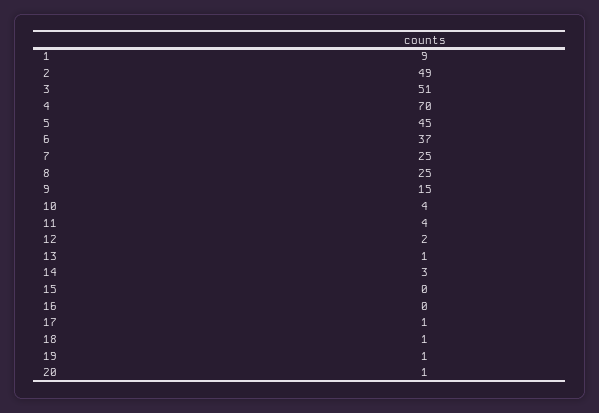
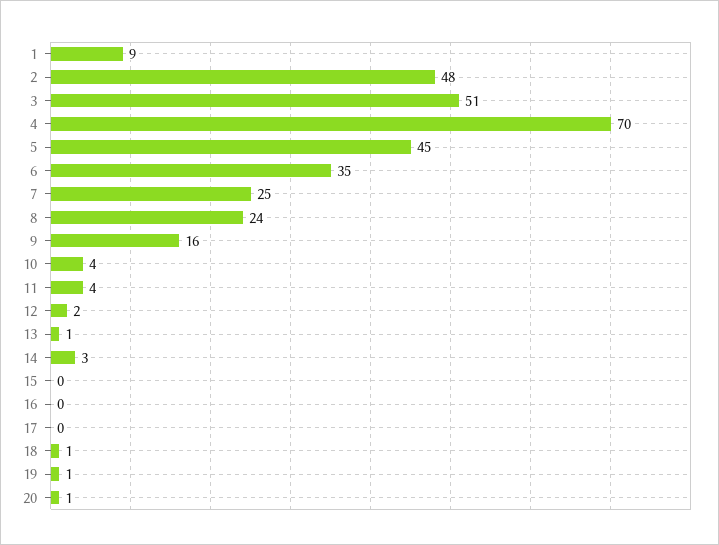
2: 49 -> 48
6: 37 -> 35
8: 25 -> 24
9: 15 -> 16
17: 1 -> 0

